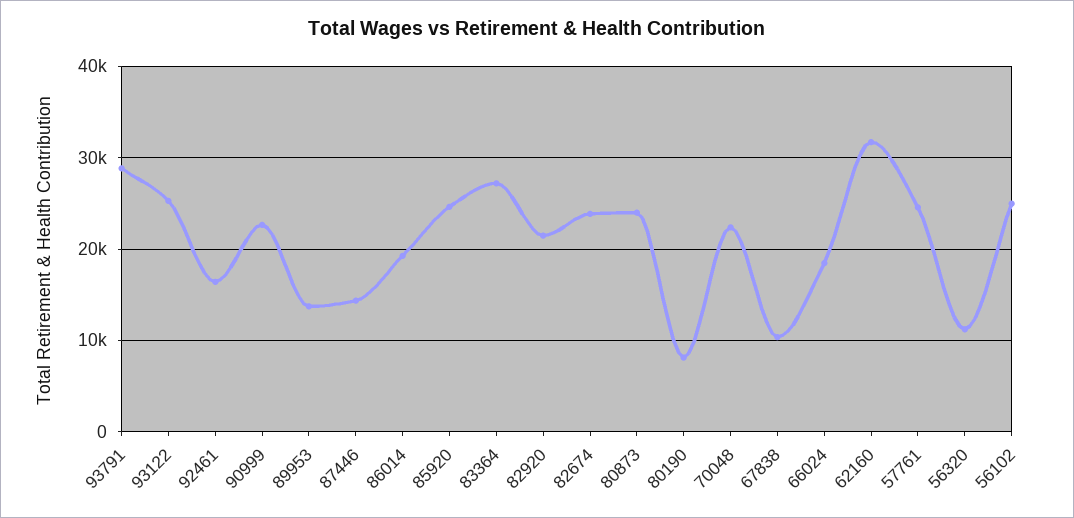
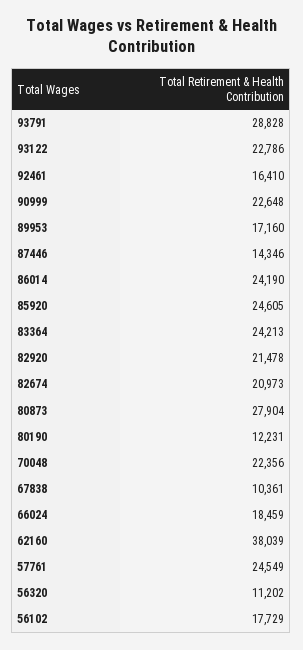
93122: 25000 -> 22786
89953: 14000 -> 17160
86014: 19000 -> 24190
83364: 27000 -> 24213
82674: 24000 -> 20973
80873: 24000 -> 27904
80190: 8000 -> 12231
62160: 32000 -> 38039
56102: 25000 -> 17729

